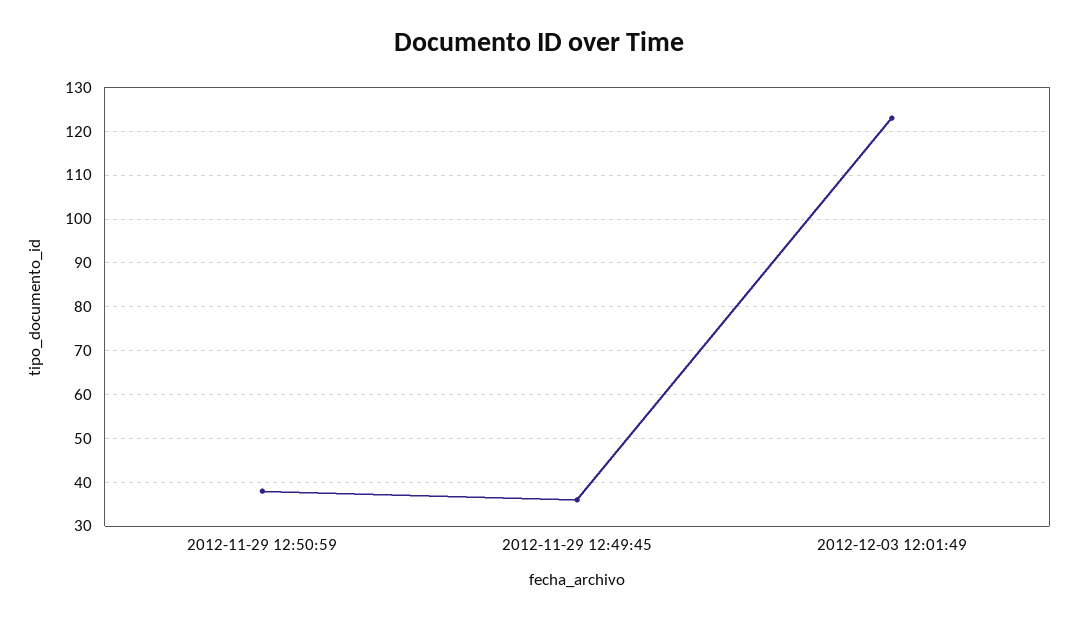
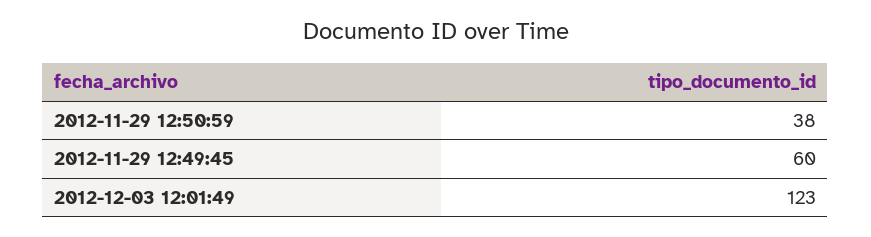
2012-11-29 12:49:45: 35 -> 60

